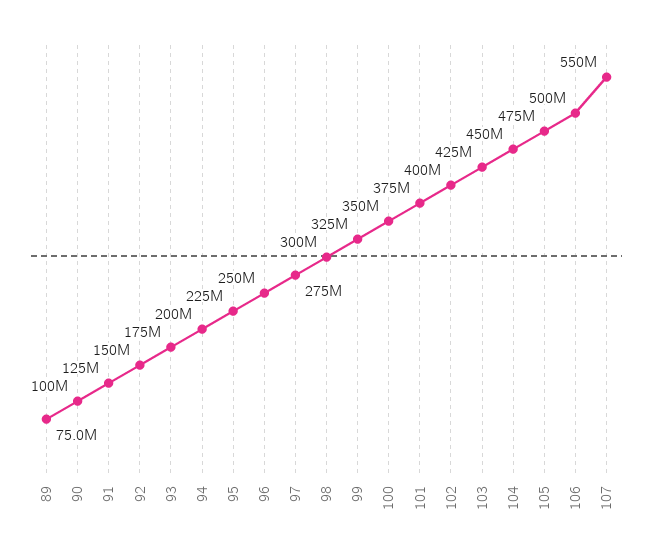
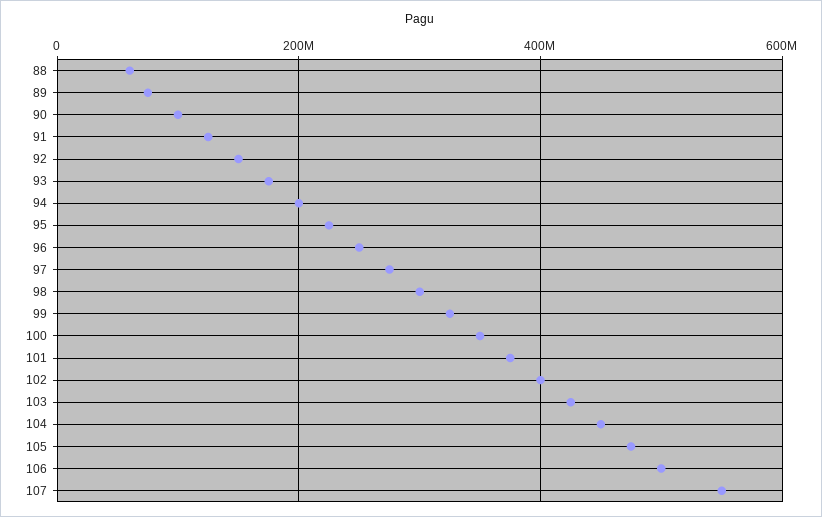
88: none -> 60000000

